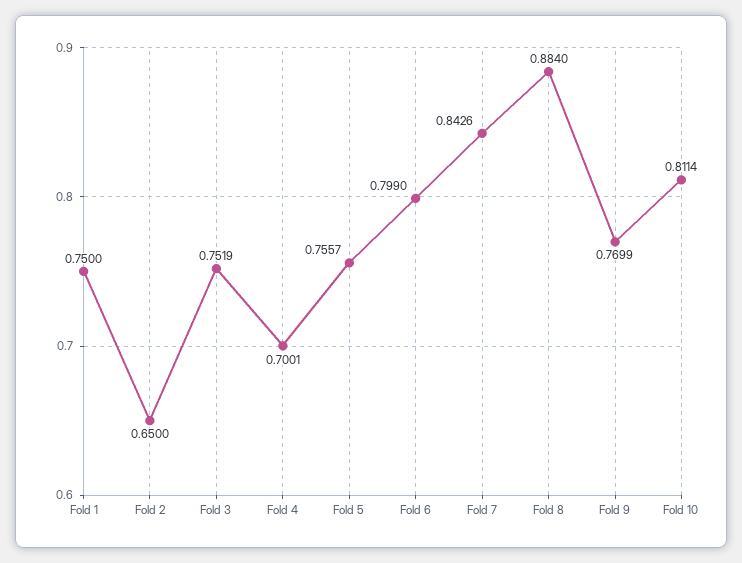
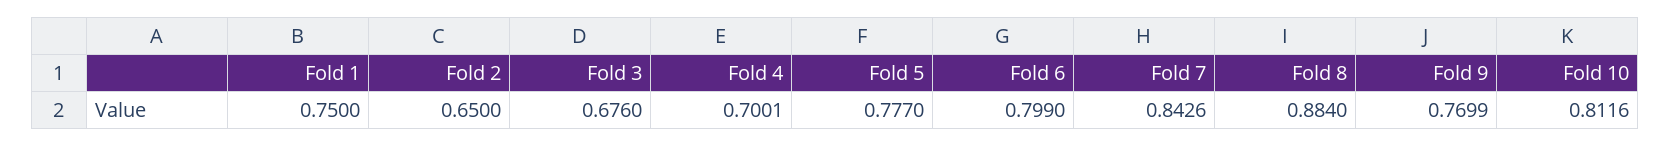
Fold 3: 0.7519 -> 0.676
Fold 5: 0.7557 -> 0.777
Fold 10: 0.8114 -> 0.8116

